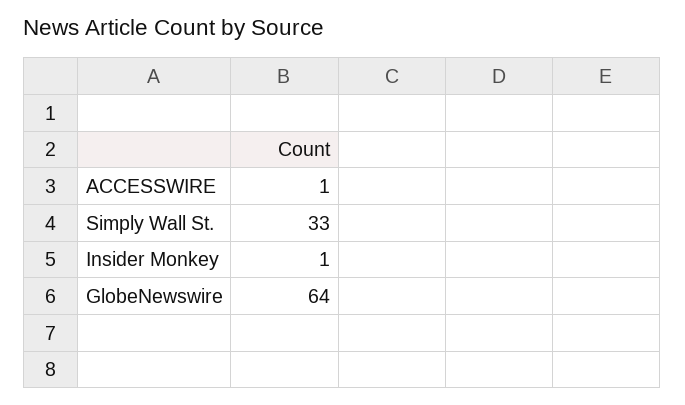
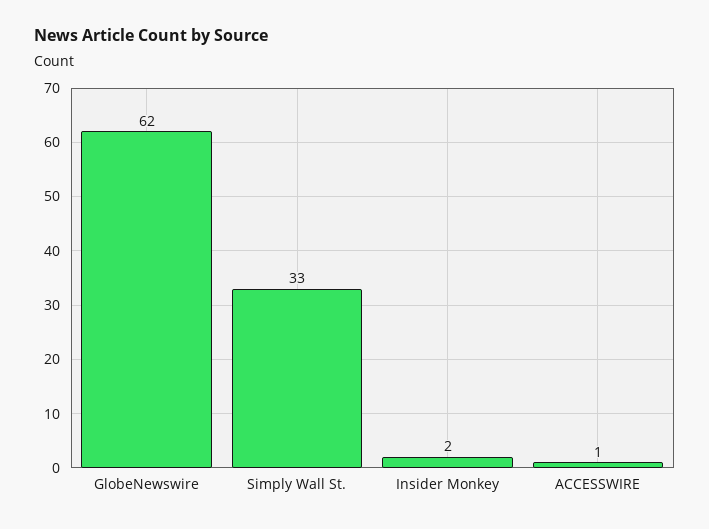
Insider Monkey: 1 -> 2
GlobeNewswire: 64 -> 62

